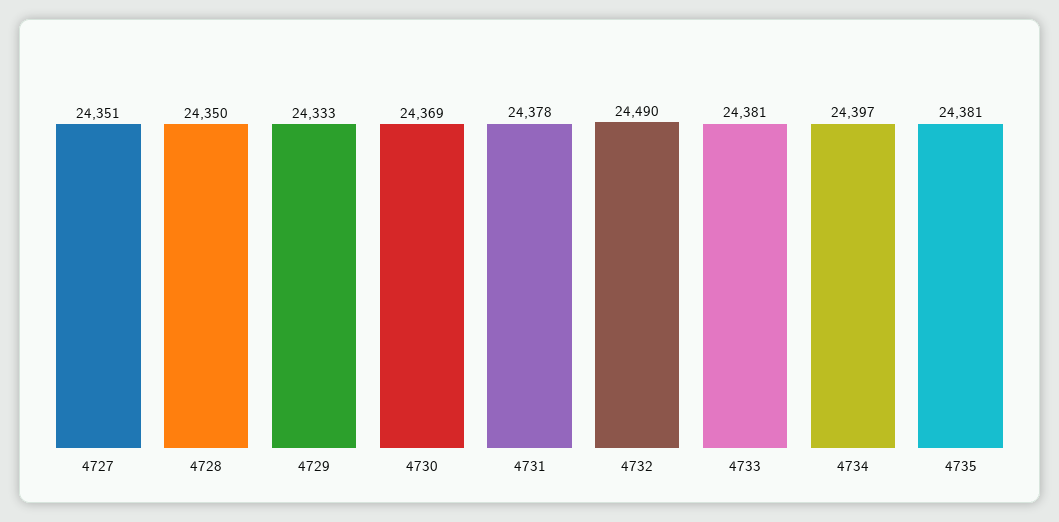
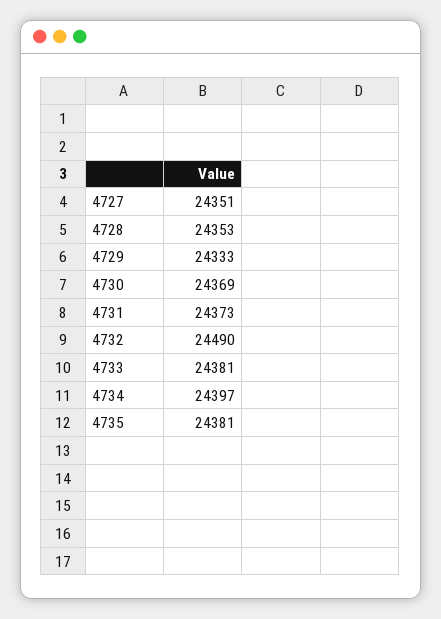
4728: 24350 -> 24353
4731: 24378 -> 24373

